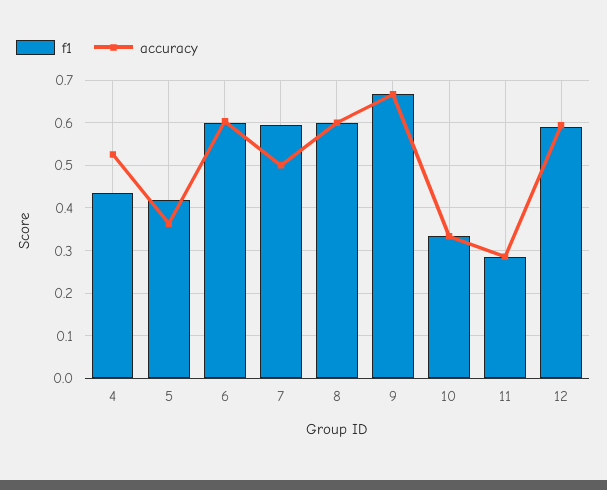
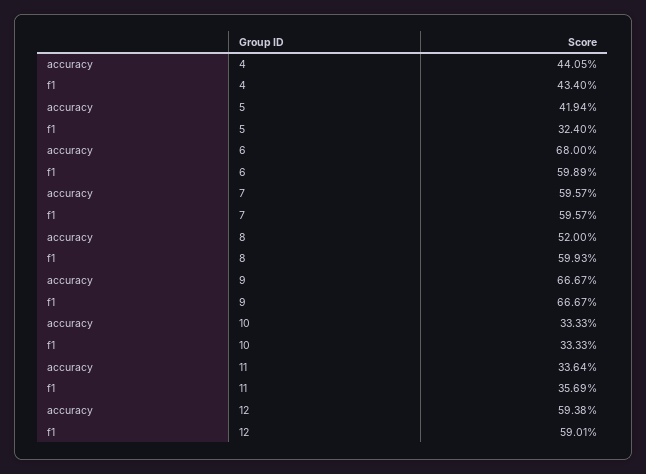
accuracy, 4: 0.52 -> 0.4405
f1, 5: 0.42 -> 0.324
accuracy, 5: 0.36 -> 0.4194
accuracy, 6: 0.6 -> 0.68
accuracy, 7: 0.5 -> 0.5957
accuracy, 8: 0.6 -> 0.52
f1, 11: 0.28 -> 0.3569
accuracy, 11: 0.28 -> 0.3364

